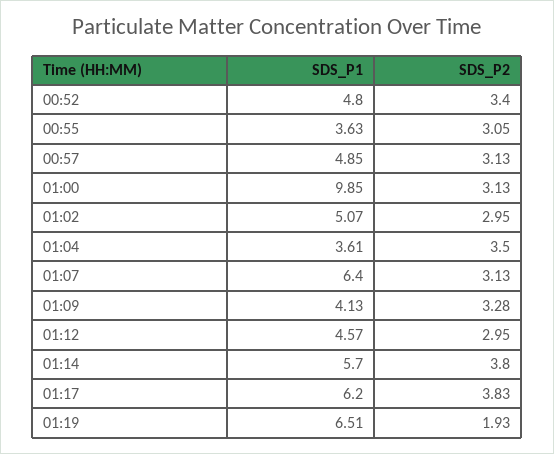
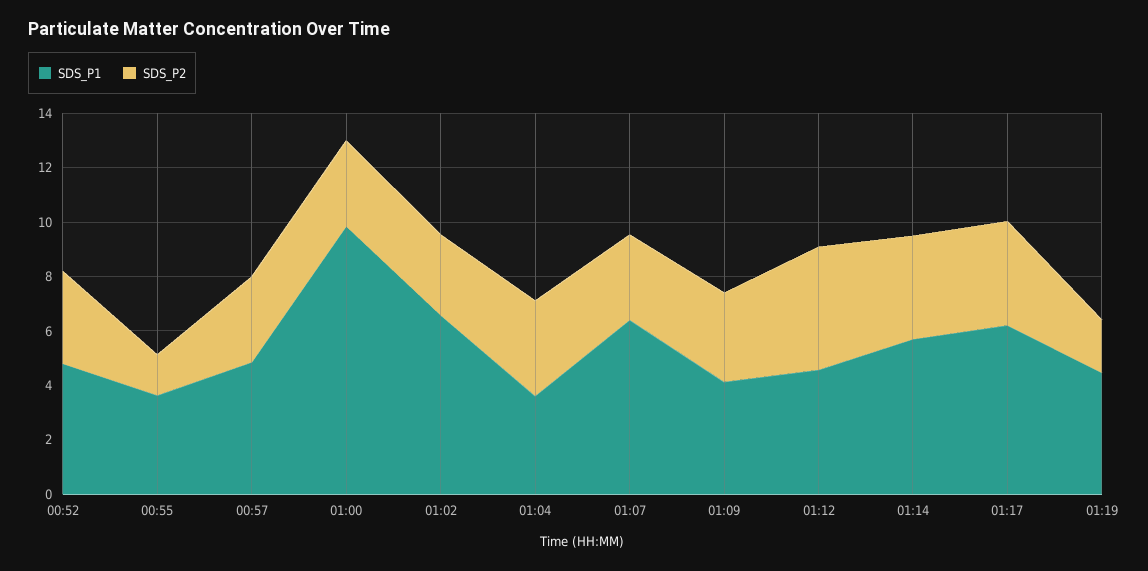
SDS_P2, 00:55: 3.05 -> 1.5
SDS_P1, 01:02: 5.07 -> 6.5
SDS_P2, 01:12: 2.95 -> 4.5
SDS_P1, 01:19: 6.51 -> 4.5

